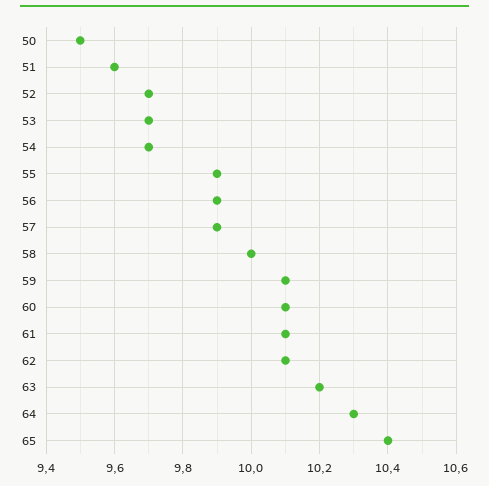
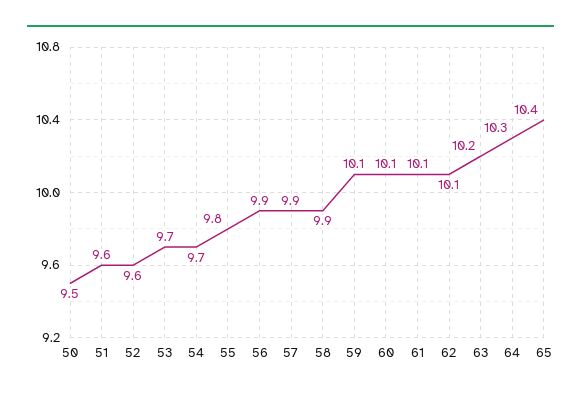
52: 9.7 -> 9.6
55: 9.9 -> 9.8
58: 10 -> 9.9

